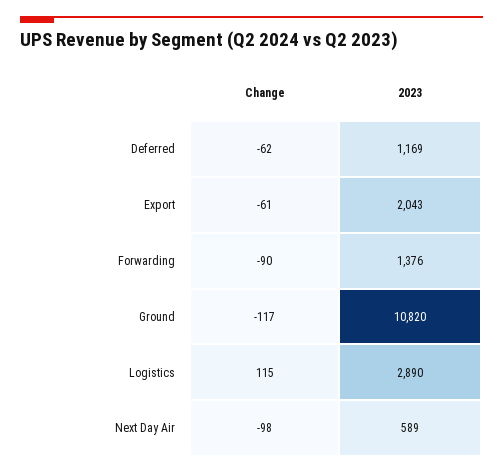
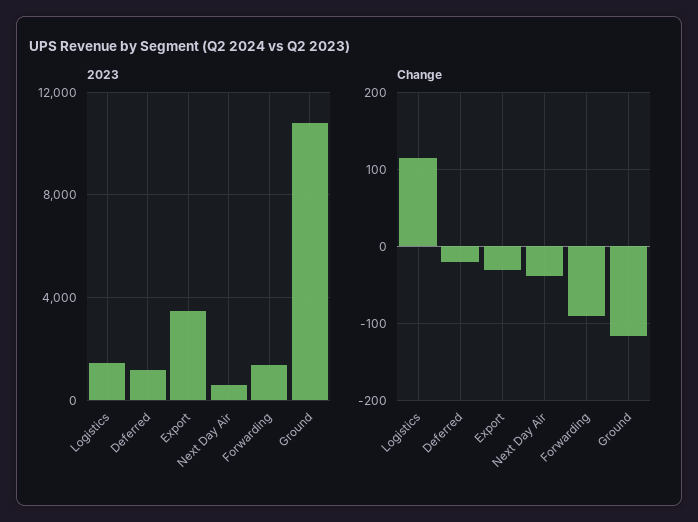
Change, Deferred: -62 -> -20
Change, Export: -61 -> -30
2023, Export: 2043 -> 3500
2023, Logistics: 2890 -> 1500
Change, Next Day Air: -98 -> -40

